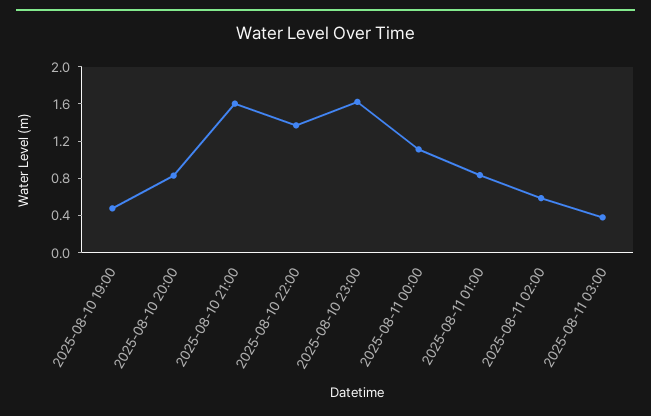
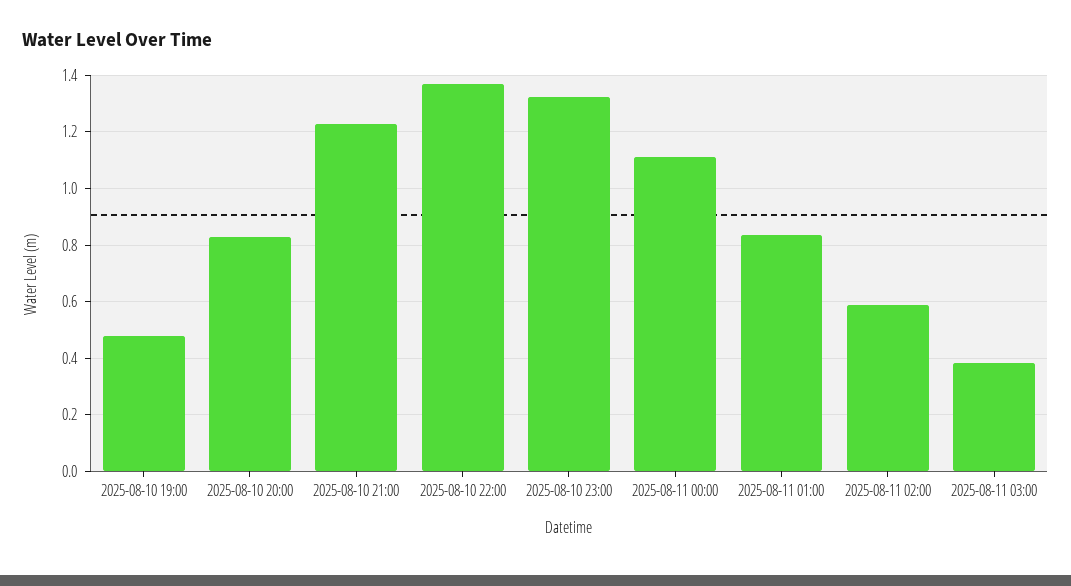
2025-08-10 21:00: 1.6 -> 1.225
2025-08-10 23:00: 1.6 -> 1.325

